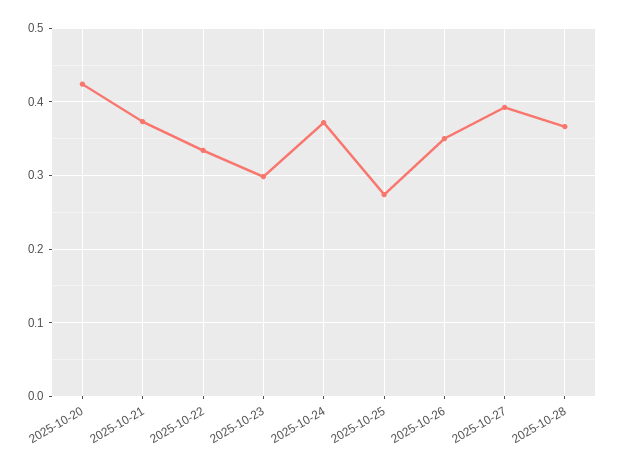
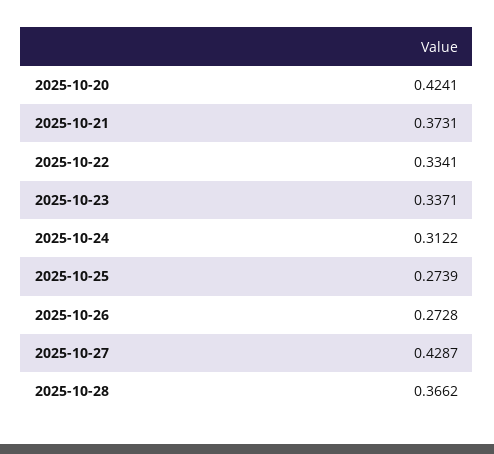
2025-10-23: 0.3 -> 0.3371
2025-10-24: 0.37 -> 0.3122
2025-10-26: 0.35 -> 0.2728
2025-10-27: 0.39 -> 0.4287

